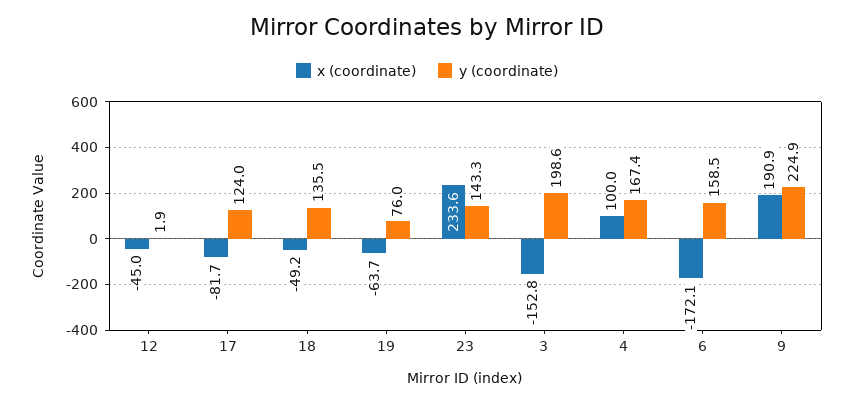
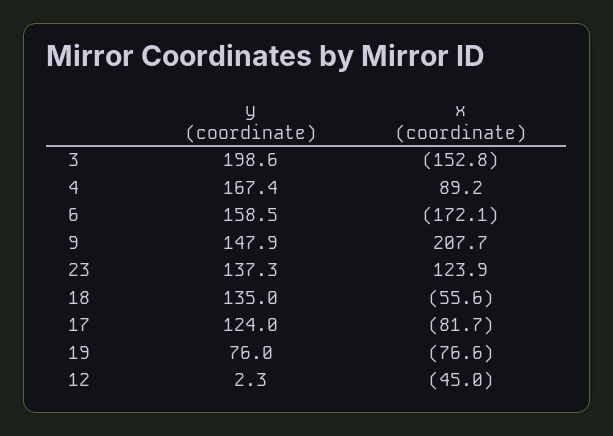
y (coordinate), 12: 1.9 -> 2.3
x (coordinate), 18: -49.2 -> -55.6
y (coordinate), 18: 135.5 -> 135
x (coordinate), 19: -63.7 -> -76.6
x (coordinate), 23: 233.6 -> 123.9
y (coordinate), 23: 143.3 -> 137.3
x (coordinate), 4: 100 -> 89.2
x (coordinate), 9: 190.9 -> 207.7
y (coordinate), 9: 224.9 -> 147.9

